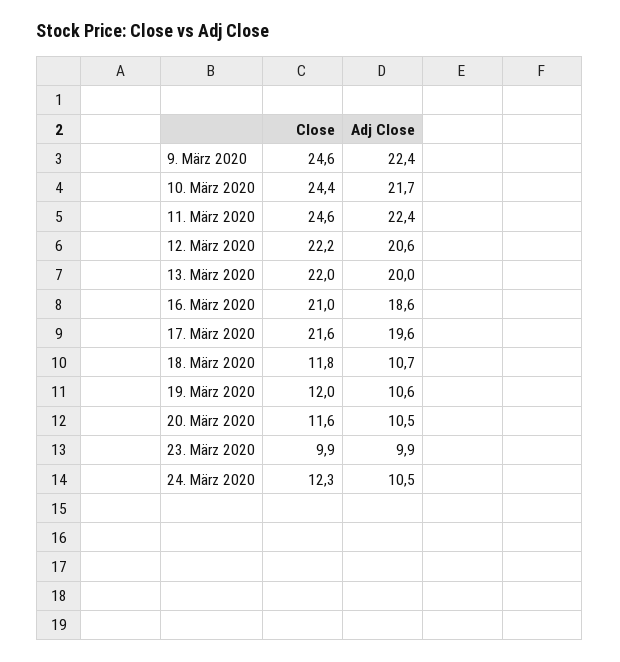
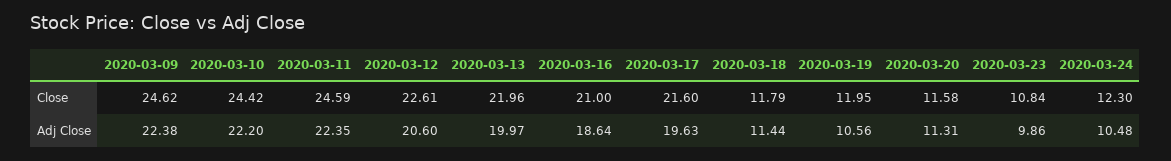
Adj Close, 10. März 2020: 21.7 -> 22.2
Close, 12. März 2020: 22.2 -> 22.61
Adj Close, 18. März 2020: 10.7 -> 11.44
Adj Close, 20. März 2020: 10.5 -> 11.31
Close, 23. März 2020: 9.9 -> 10.84

